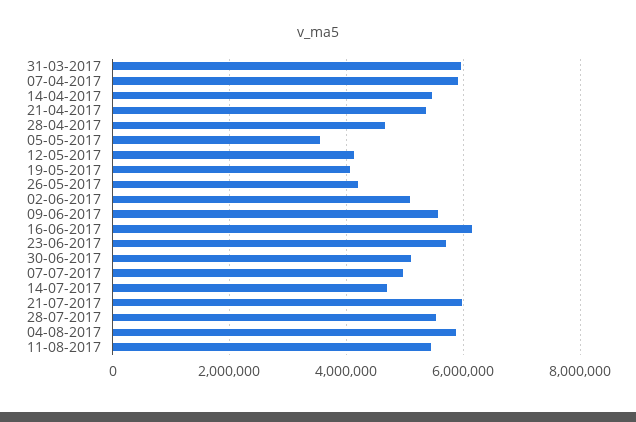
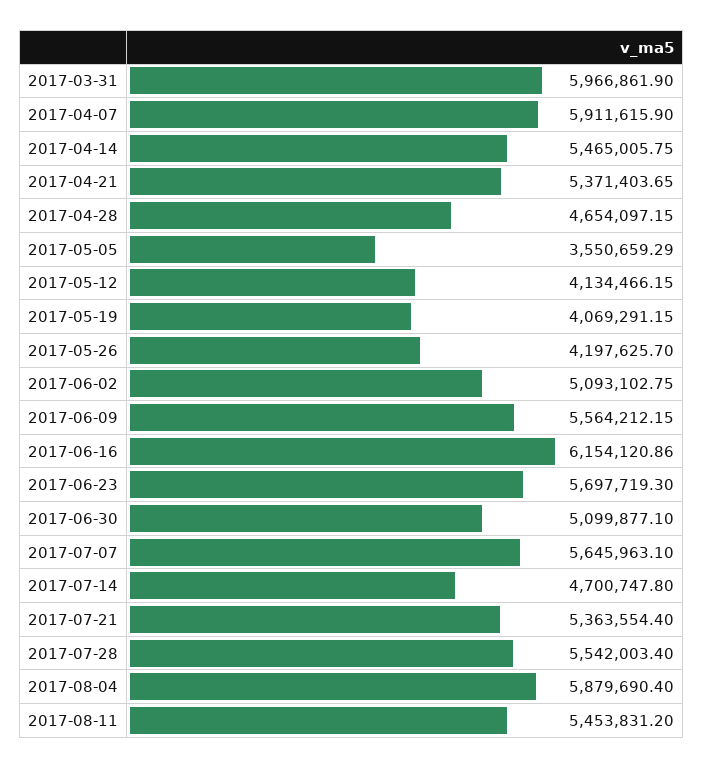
07-07-2017: 5000000 -> 5645963.1
21-07-2017: 6000000 -> 5363554.4

